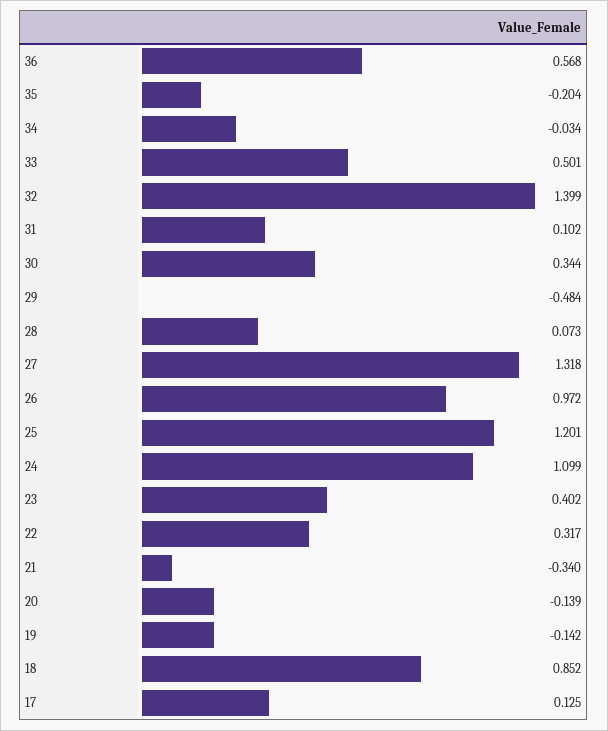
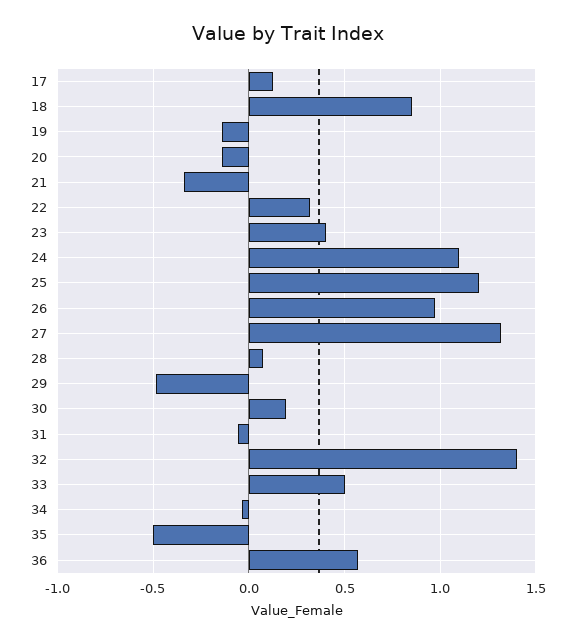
35: -0.204 -> -0.5
31: 0.102 -> -0.05
30: 0.344 -> 0.2

